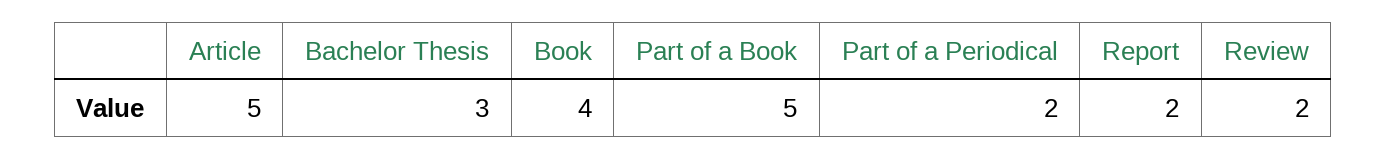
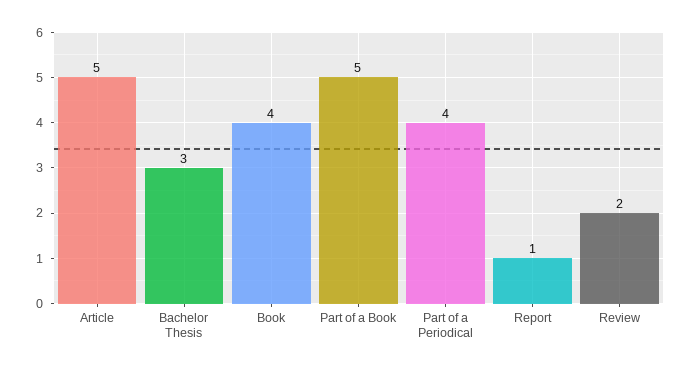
Part of a Periodical: 2 -> 4
Report: 2 -> 1

